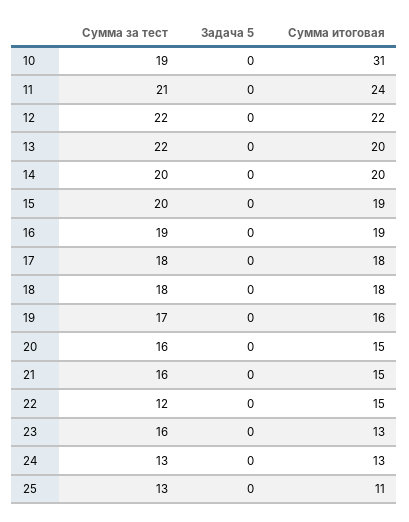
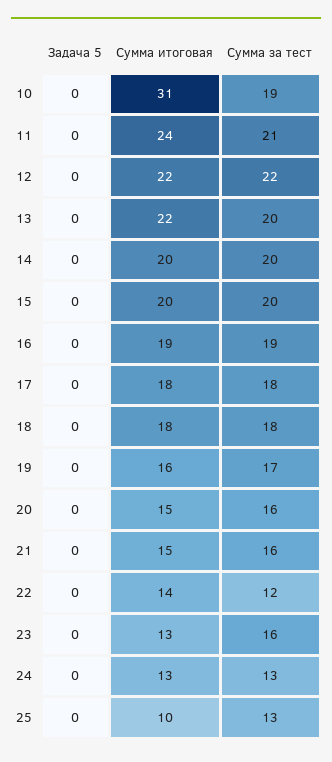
Сумма за тест, 13: 22 -> 20
Сумма итоговая, 13: 20 -> 22
Сумма итоговая, 15: 19 -> 20
Сумма итоговая, 22: 15 -> 14
Сумма итоговая, 25: 11 -> 10

